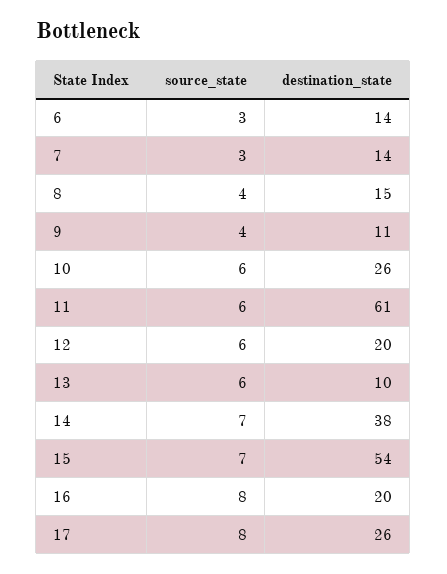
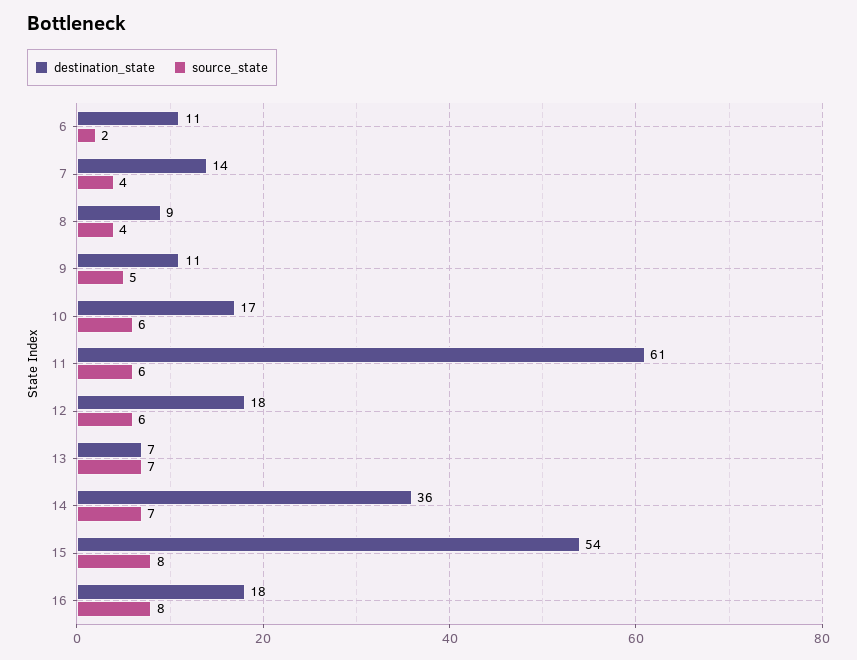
source_state, 6: 3 -> 2
destination_state, 6: 14 -> 11
source_state, 7: 3 -> 4
destination_state, 8: 15 -> 9
source_state, 9: 4 -> 5
destination_state, 10: 26 -> 17
destination_state, 12: 20 -> 18
source_state, 13: 6 -> 7
destination_state, 13: 10 -> 7
destination_state, 14: 38 -> 36
source_state, 15: 7 -> 8
destination_state, 16: 20 -> 18
source_state, 17: 8 -> none
destination_state, 17: 26 -> none

